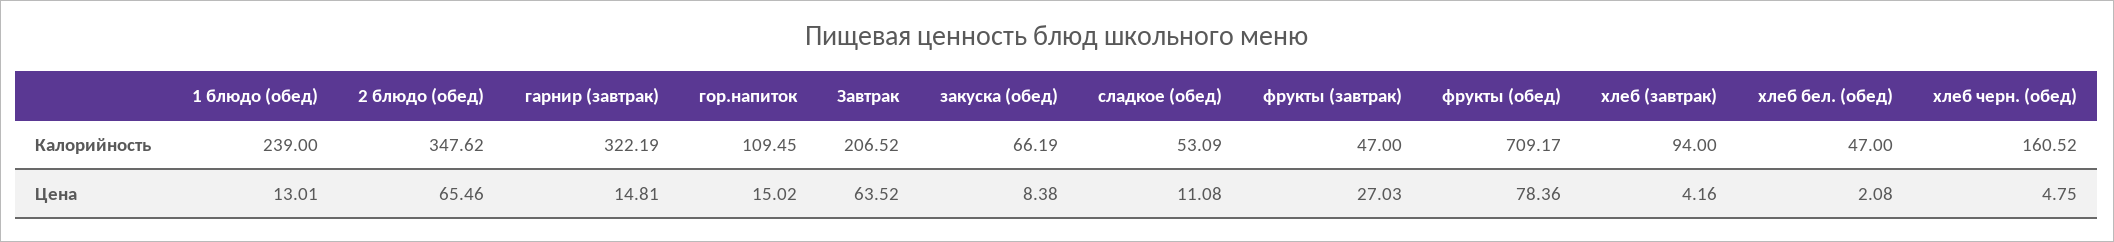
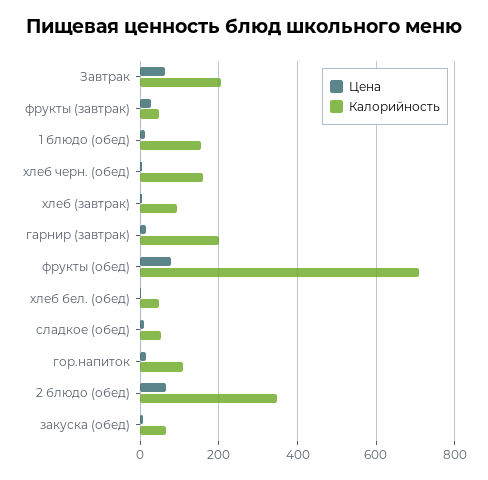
Калорийность, 1 блюдо (обед): 239 -> 160
Калорийность, гарнир (завтрак): 322.19 -> 200

